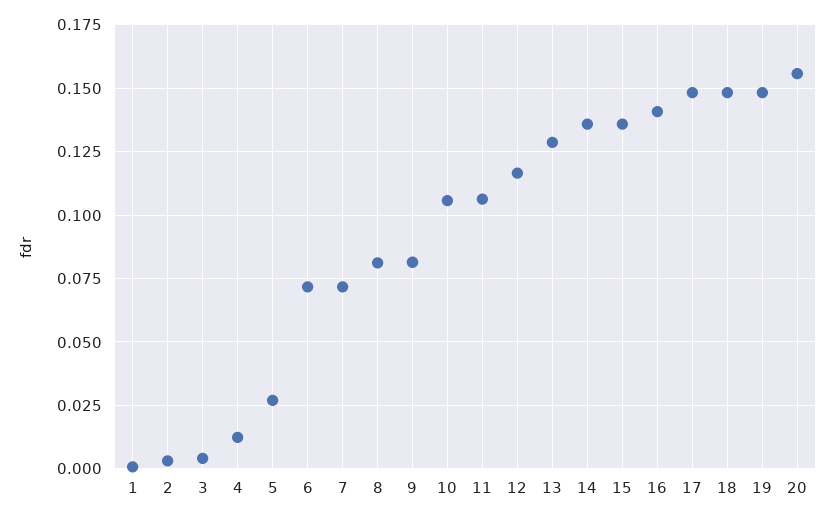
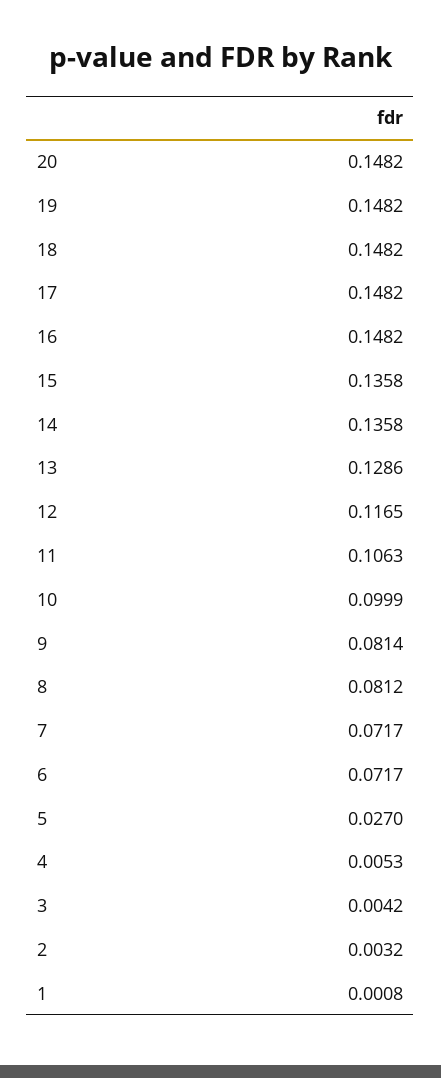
4: 0.0125 -> 0.0053
10: 0.105 -> 0.0999
16: 0.14 -> 0.1482
20: 0.155 -> 0.1482

